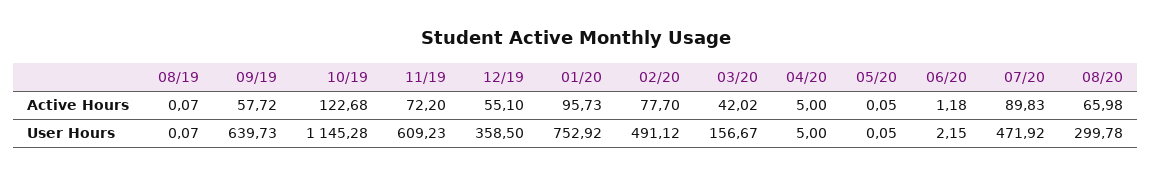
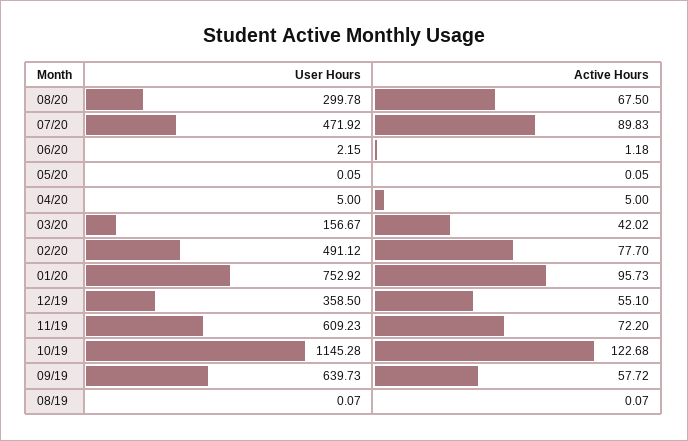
08/20, Active Hours: 65.98 -> 67.5

